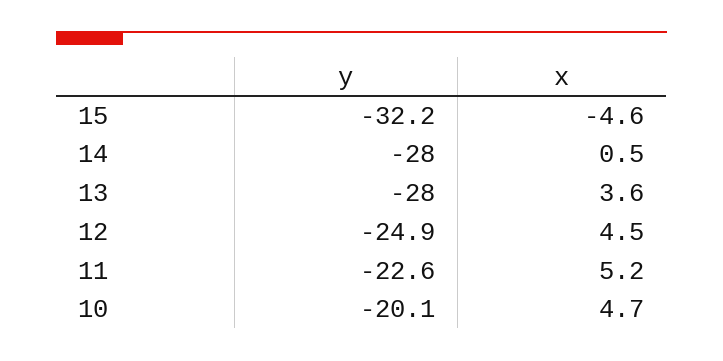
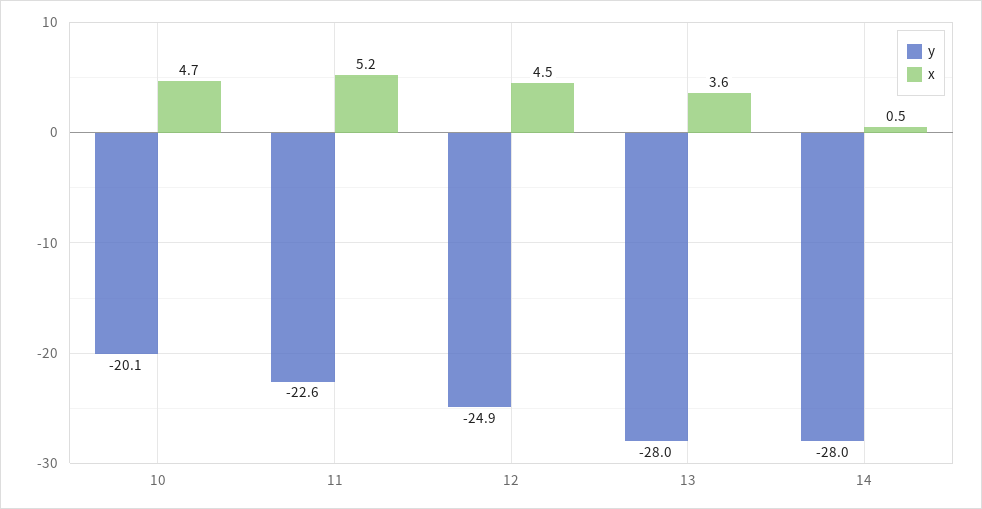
y, 15: -32.2 -> none
x, 15: -4.6 -> none

